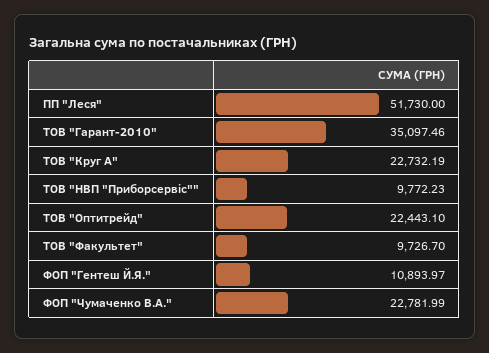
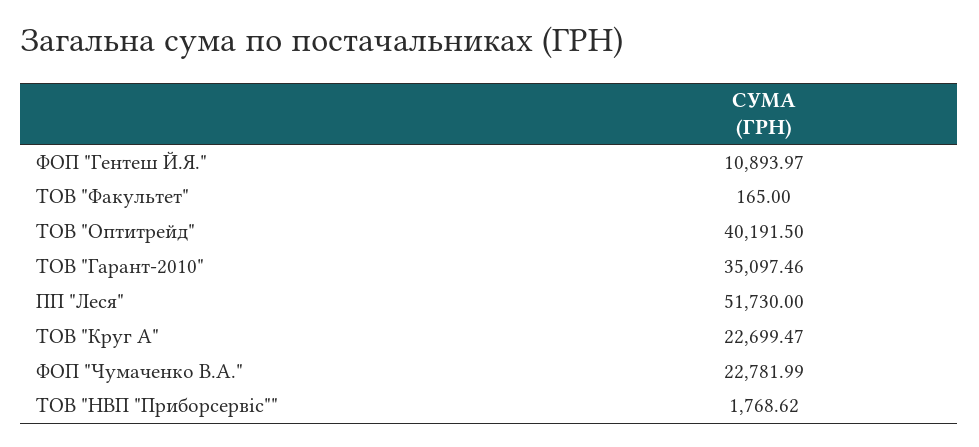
ТОВ "Круг А": 22732.19 -> 22699.47
ТОВ "НВП "Приборсервіс"": 9772.23 -> 1768.62
ТОВ "Оптитрейд": 22443.1 -> 40191.5
ТОВ "Факультет": 9726.7 -> 165

